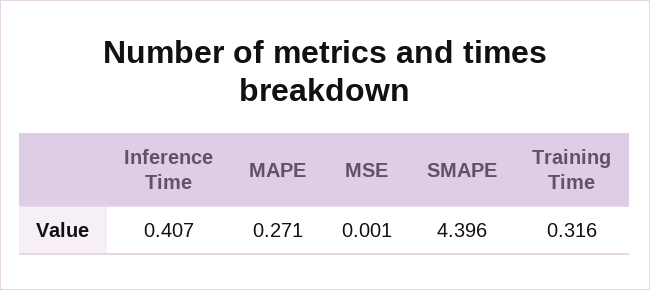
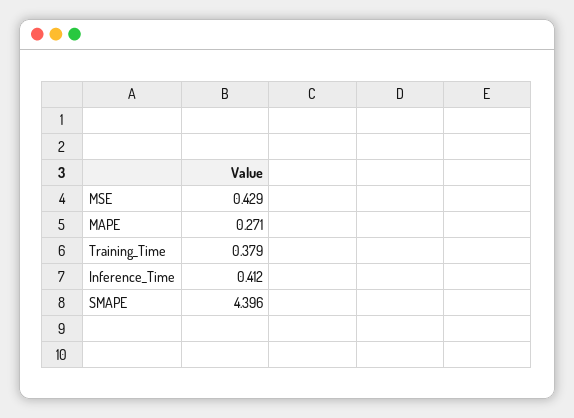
Inference Time: 0.407 -> 0.412
MSE: 0.001 -> 0.429
Training Time: 0.316 -> 0.379

